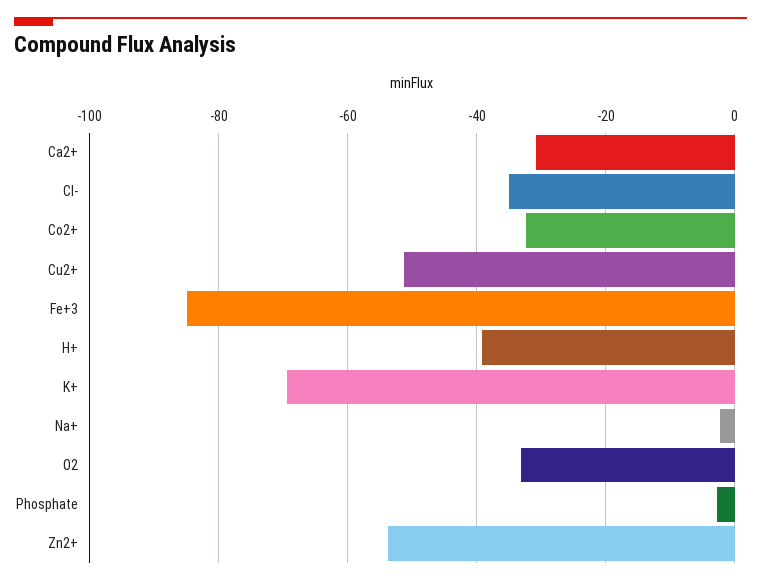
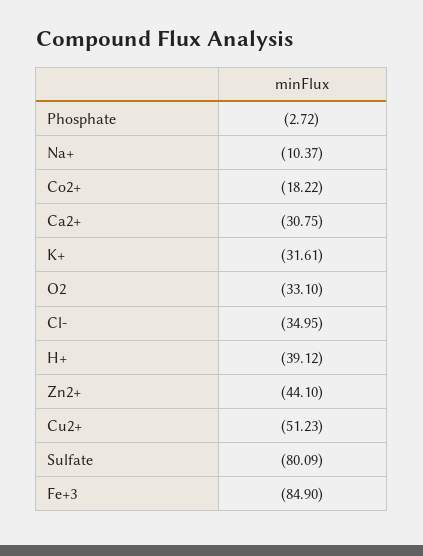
Co2+: -32 -> -18.22
K+: -70 -> -31.61
Na+: -2 -> -10.37
Zn2+: -54 -> -44.1
Sulfate: none -> -80.09

